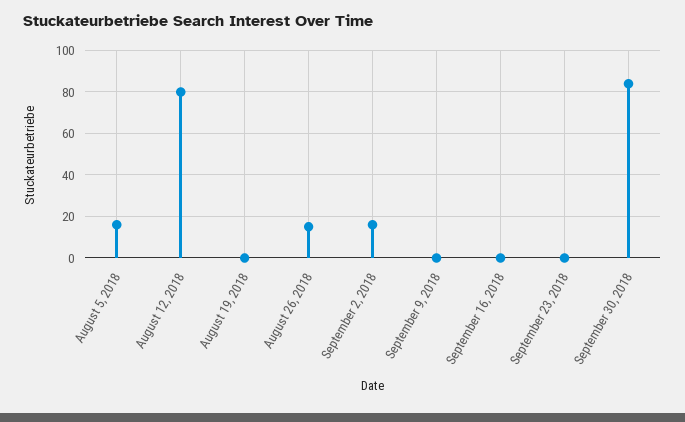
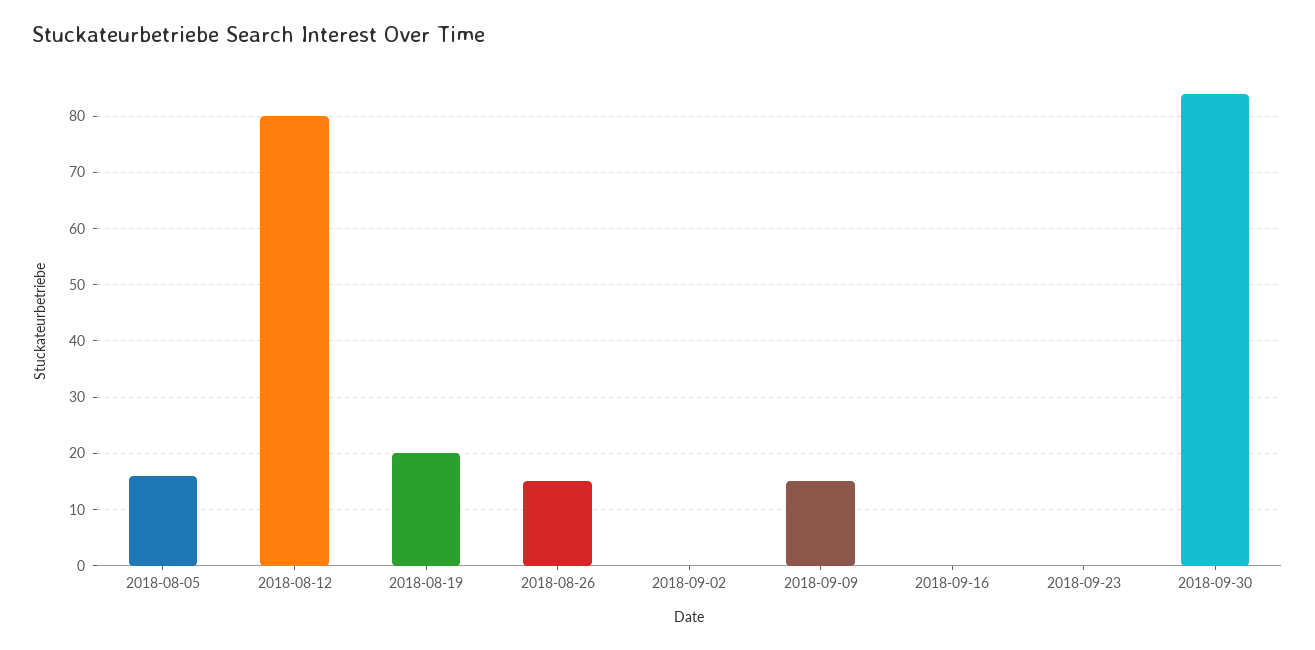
August 19, 2018: 0 -> 20
September 2, 2018: 15 -> 0
September 9, 2018: 0 -> 15

